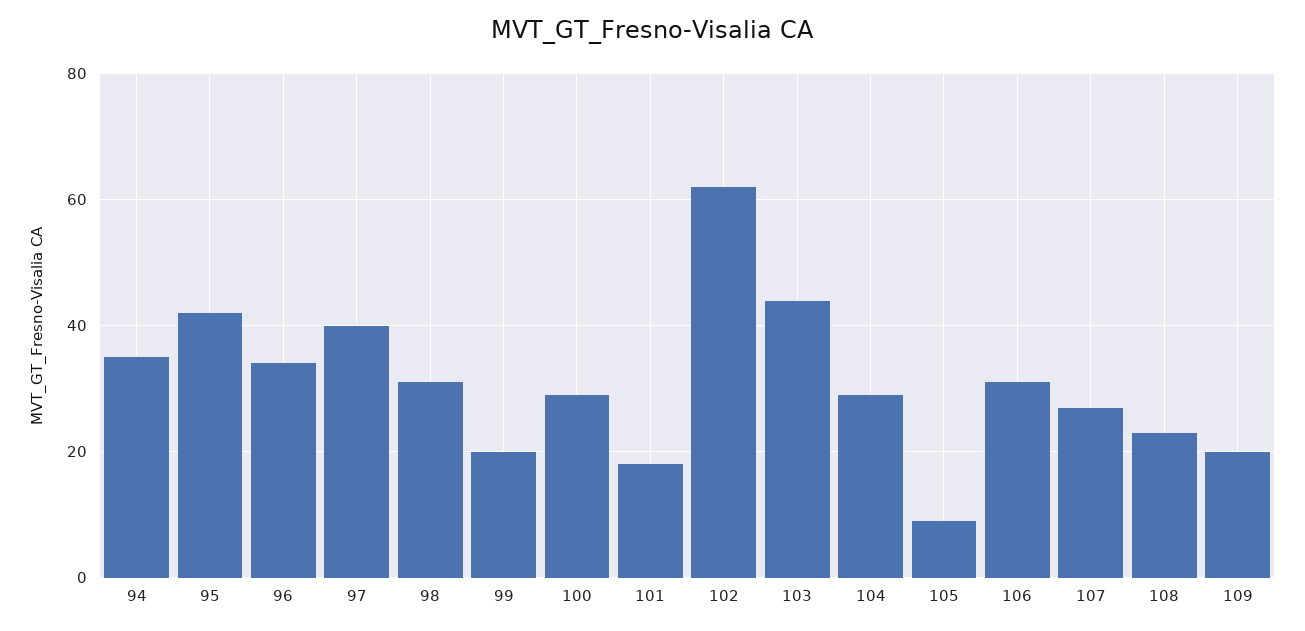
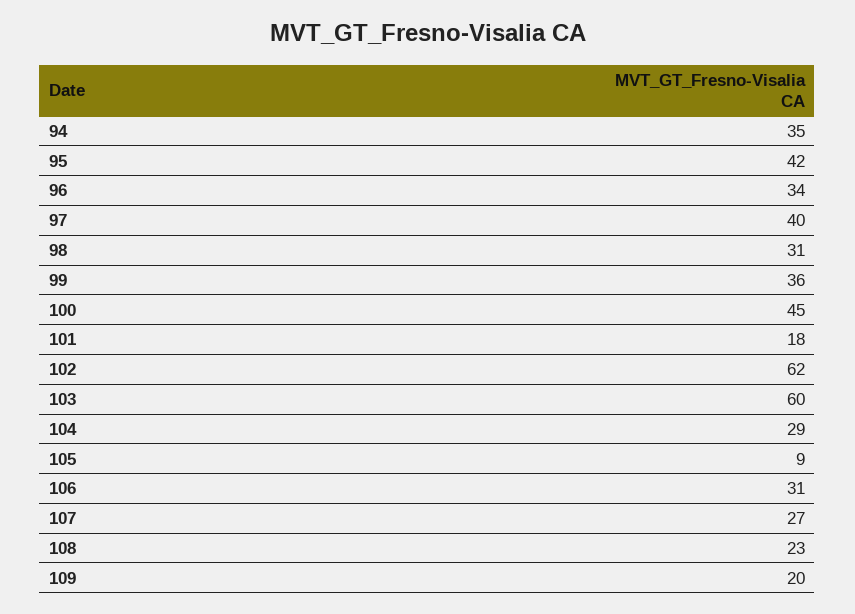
99: 20 -> 36
100: 30 -> 45
103: 45 -> 60

